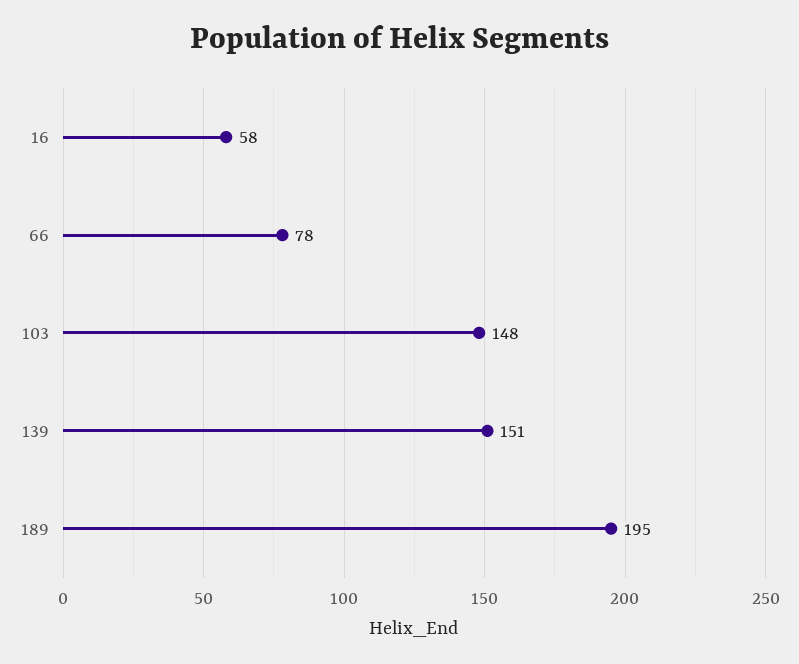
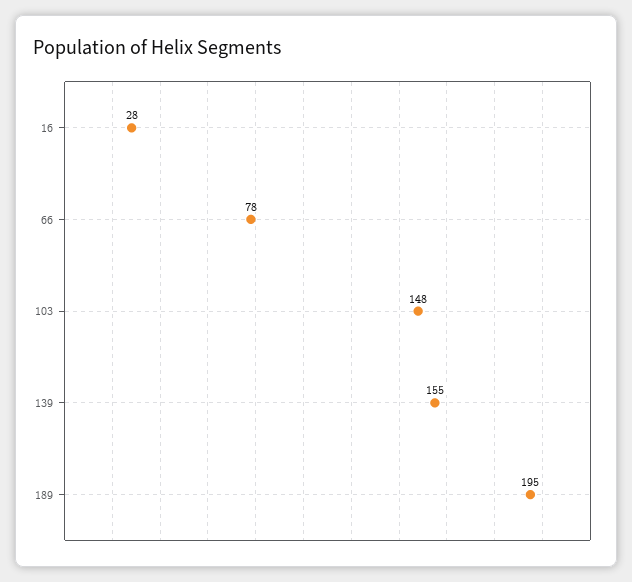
16: 58 -> 28
139: 151 -> 155

